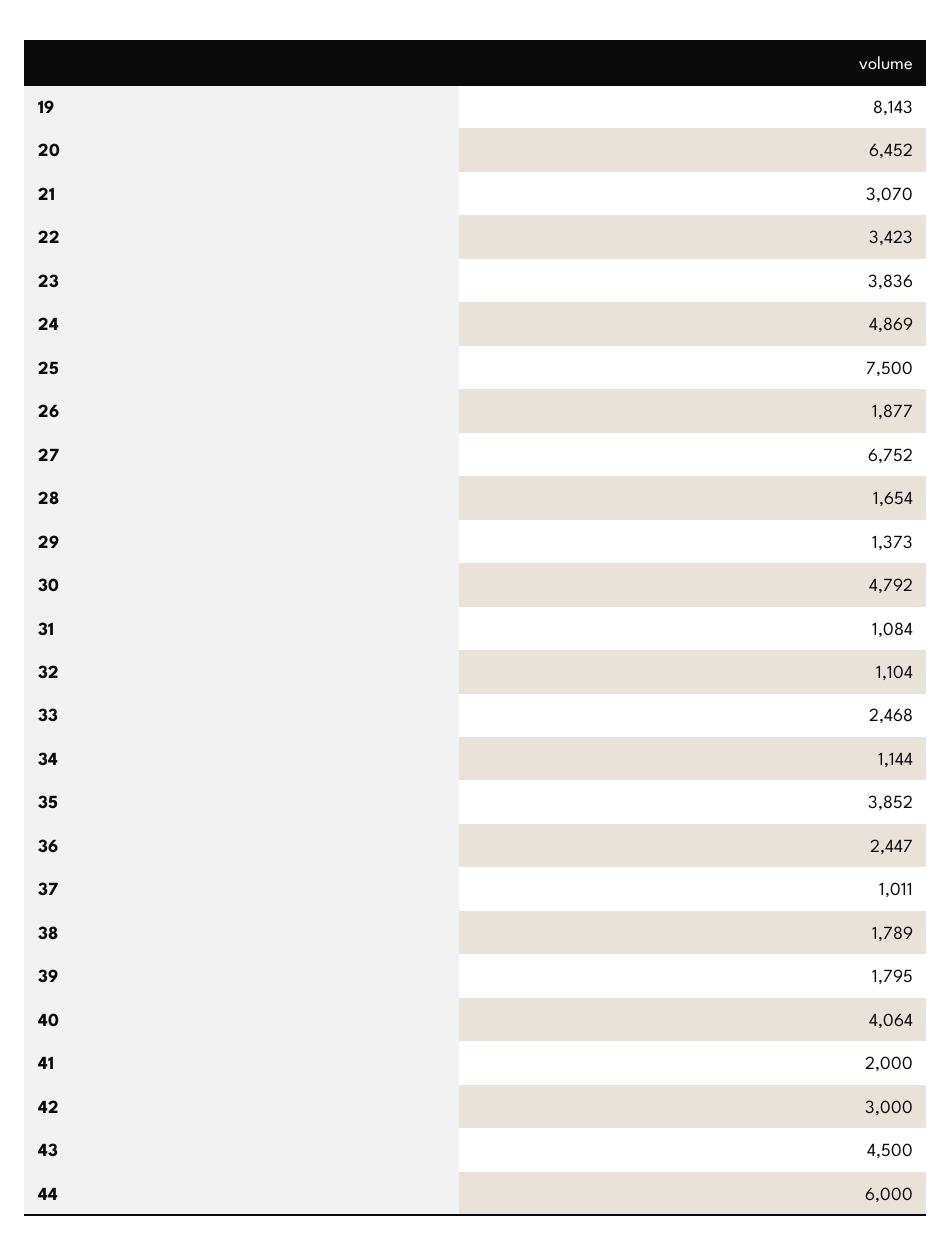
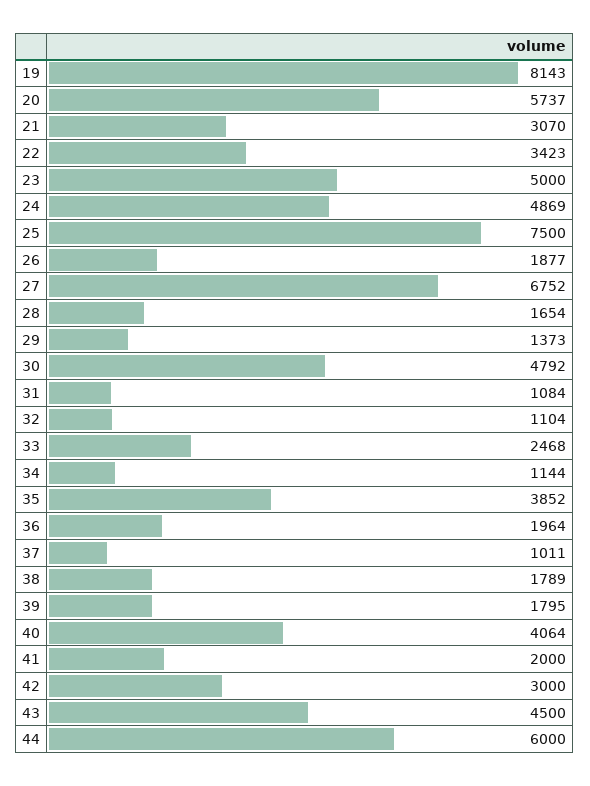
20: 6452 -> 5737
23: 3836 -> 5000
36: 2447 -> 1964

